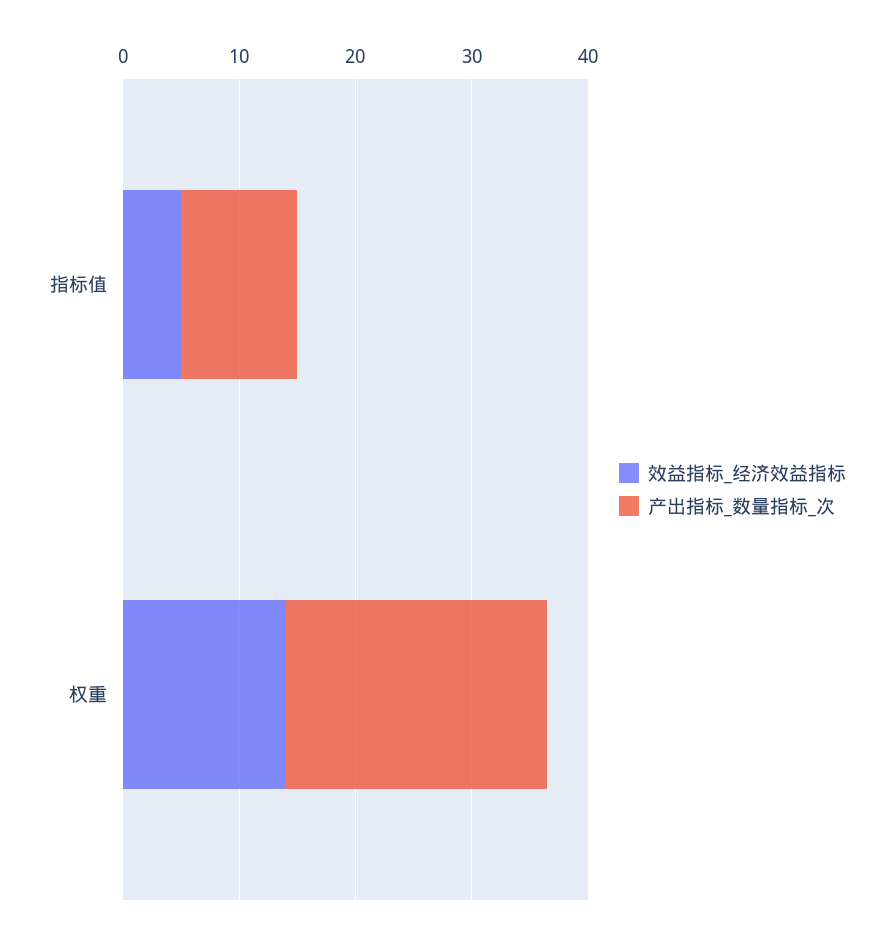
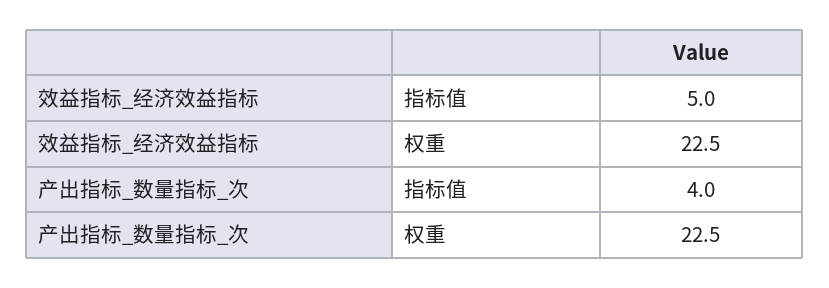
产出指标_数量指标_次, 指标值: 10 -> 4
效益指标_经济效益指标, 权重: 14 -> 22.5

